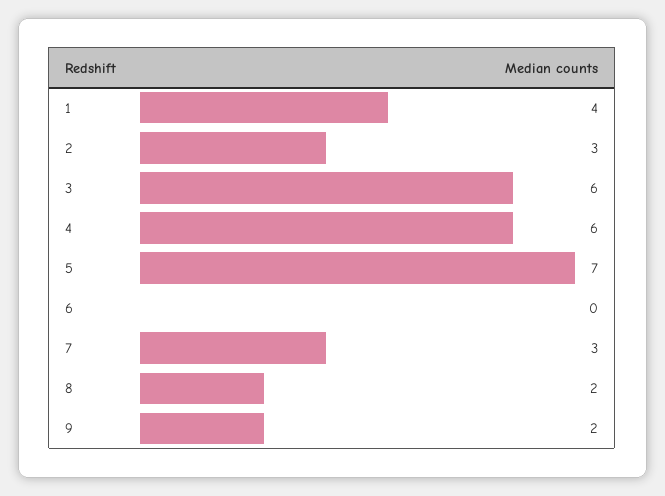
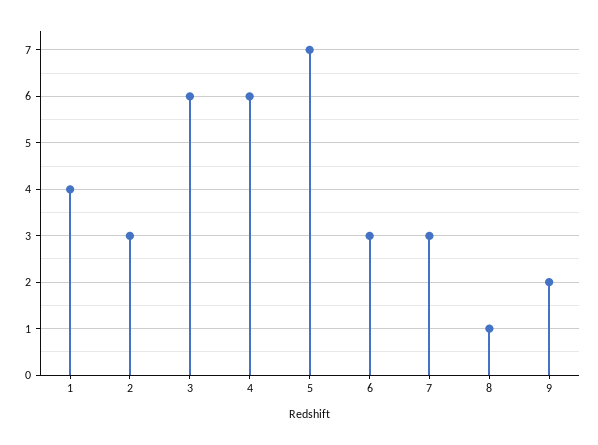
6: 0 -> 3
8: 2 -> 1

